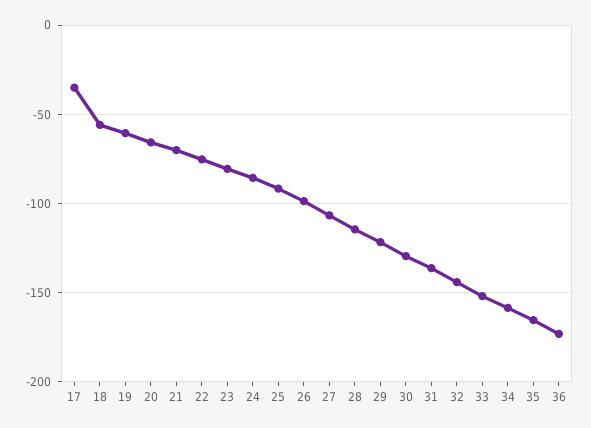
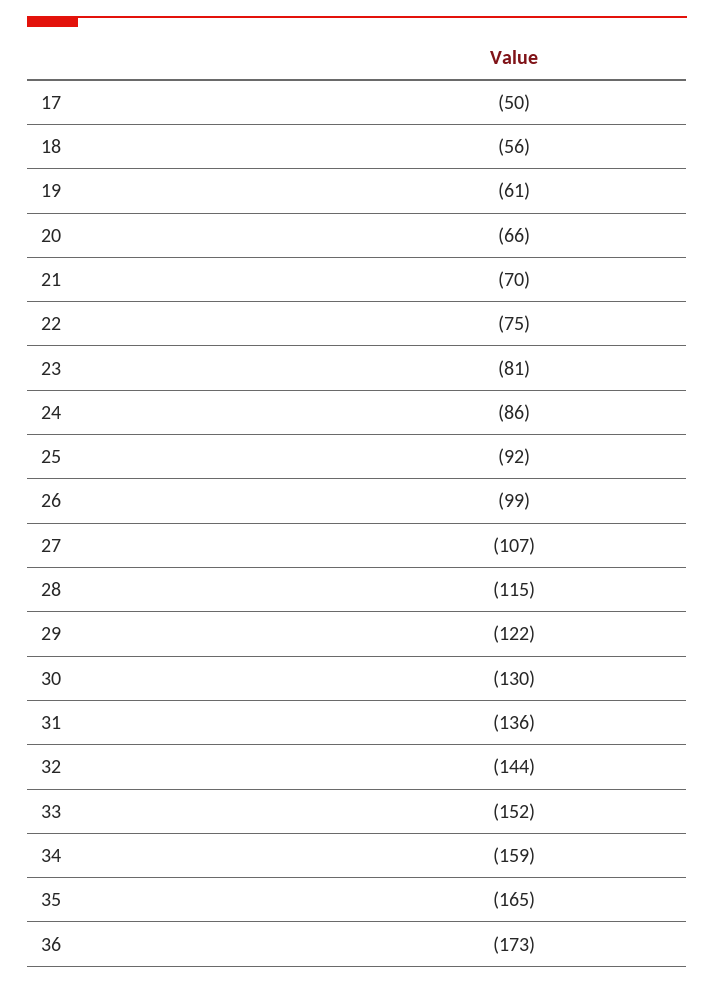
17: -35 -> -50

